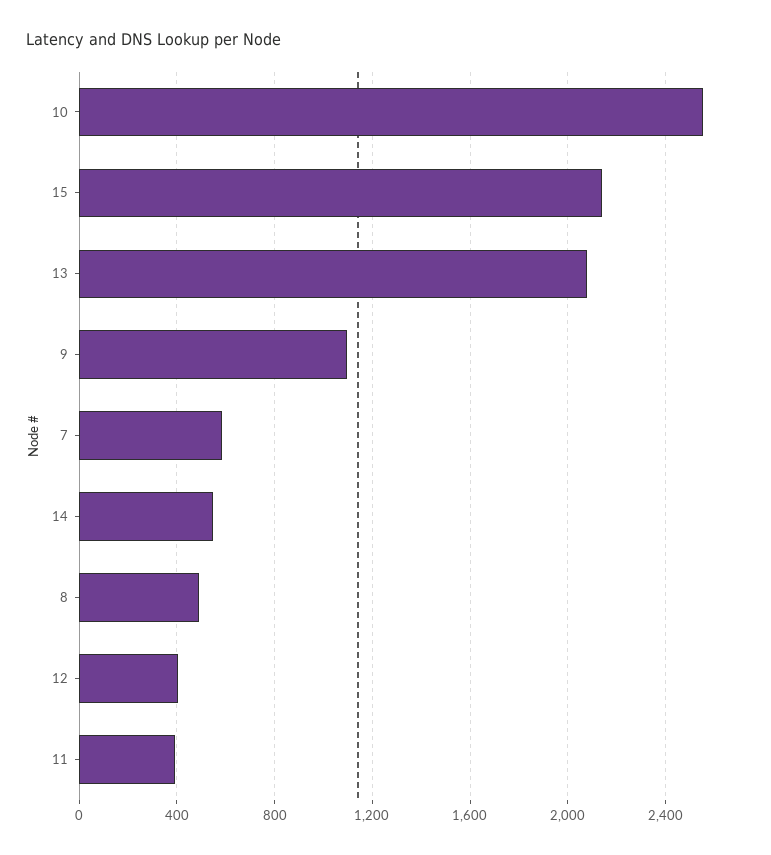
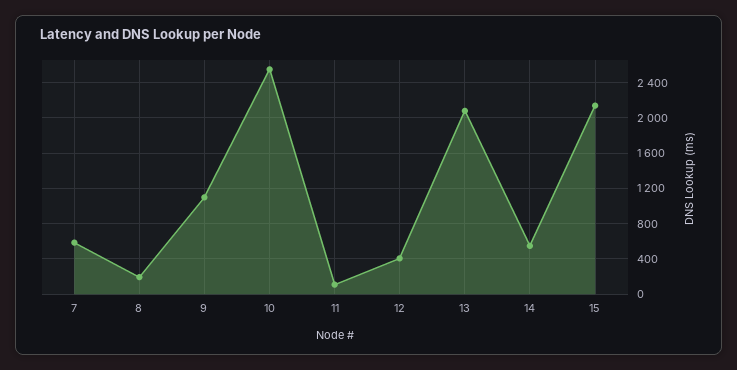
8: 500 -> 200
11: 400 -> 100

